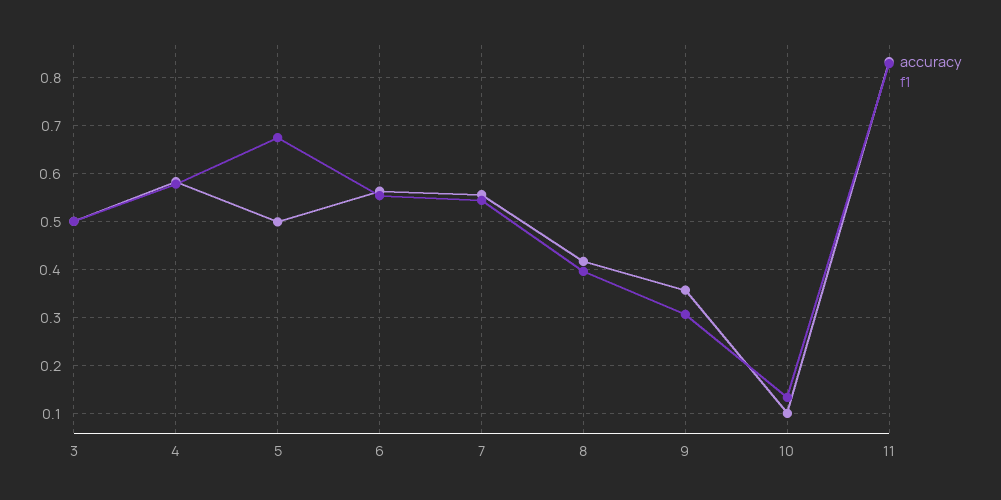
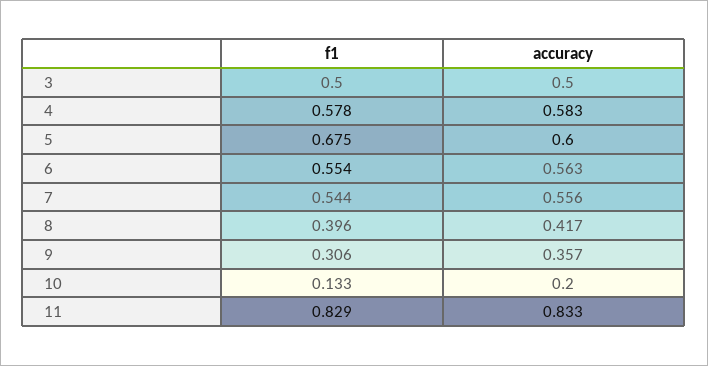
accuracy, 5: 0.5 -> 0.6
accuracy, 10: 0.1 -> 0.2

